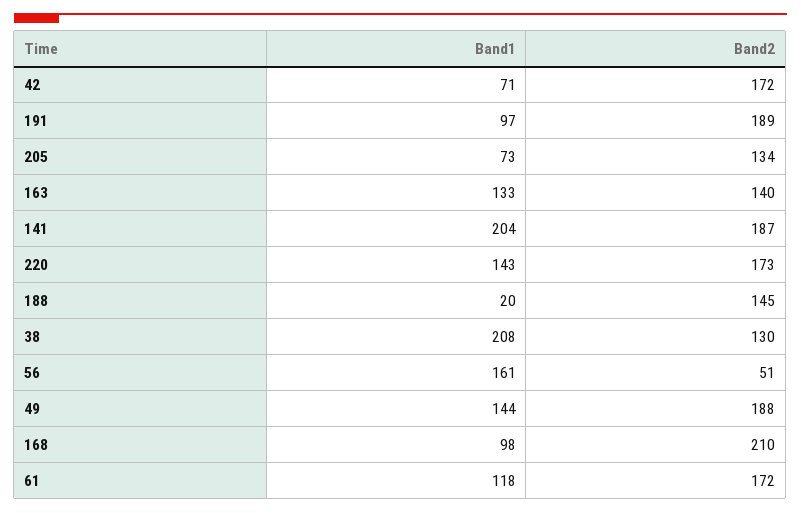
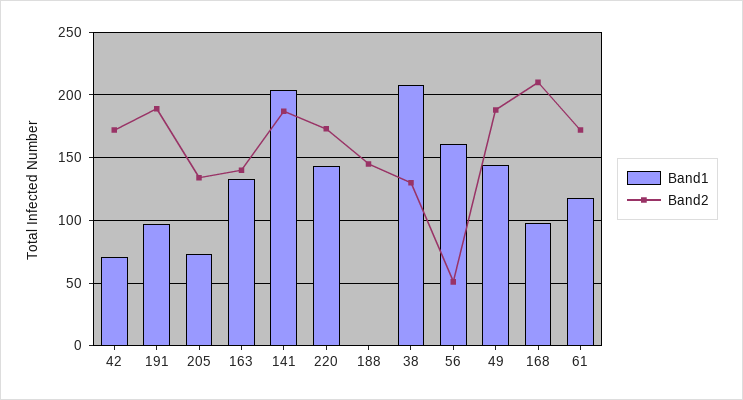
Band1, 188: 20 -> 0

